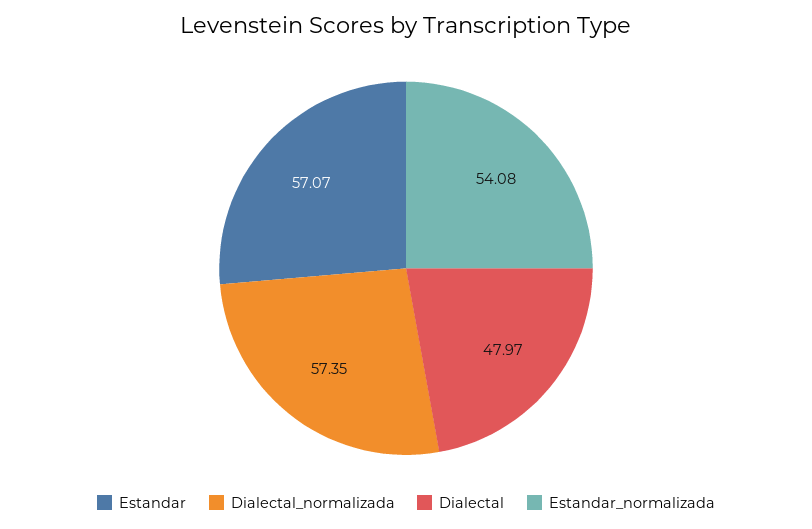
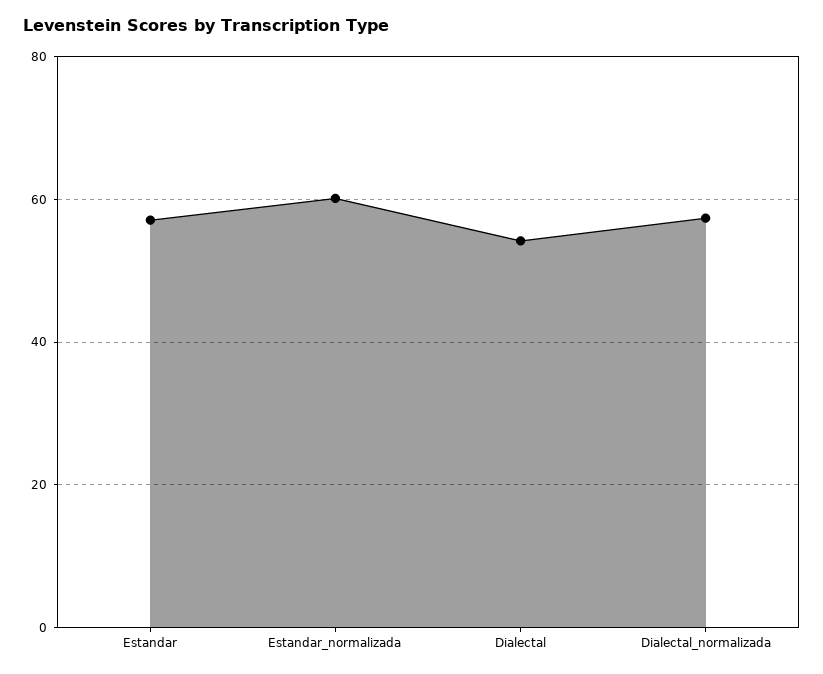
Dialectal: 47.97 -> 54
Estandar_normalizada: 54.08 -> 60

